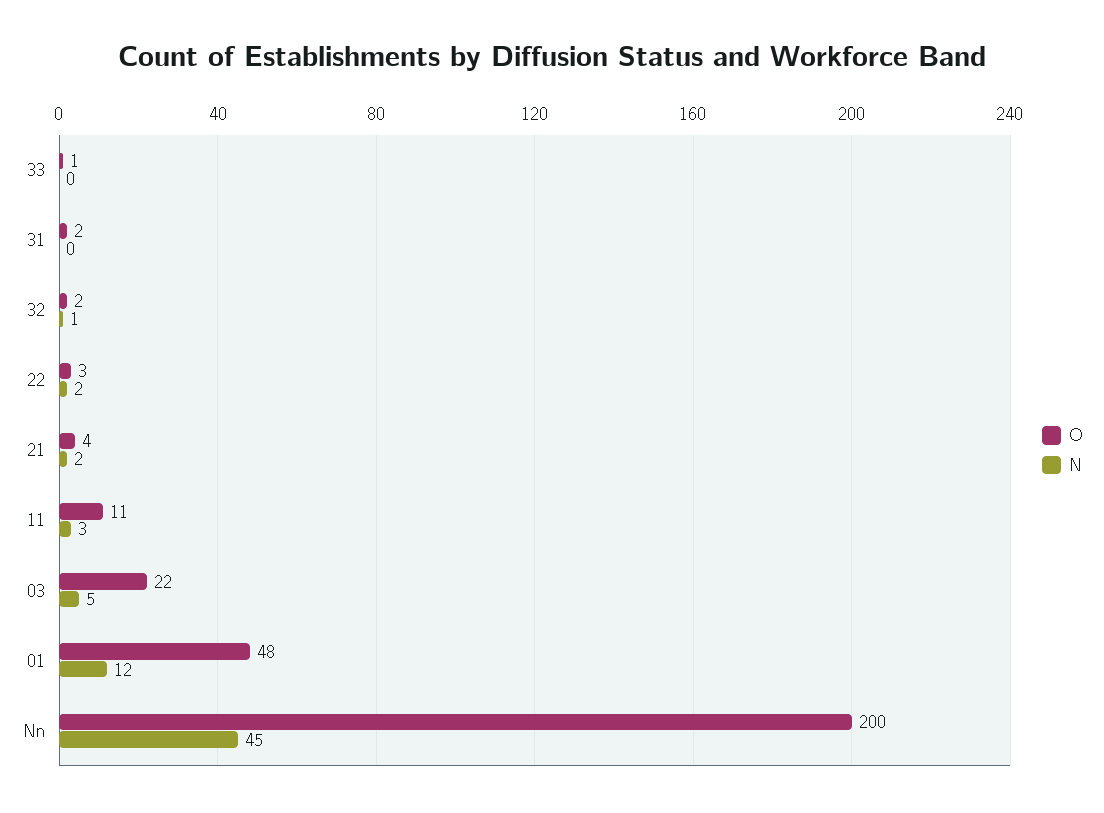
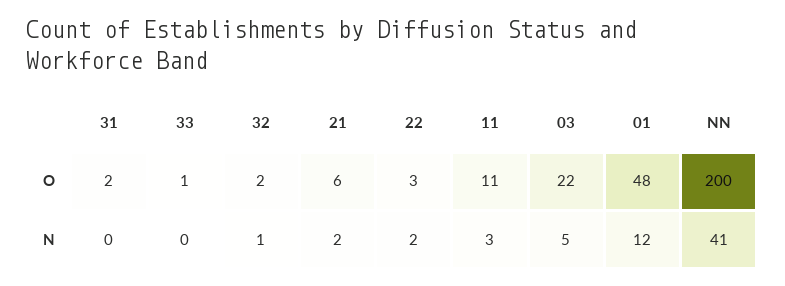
O, 21: 4 -> 6
N, Nn: 45 -> 41

